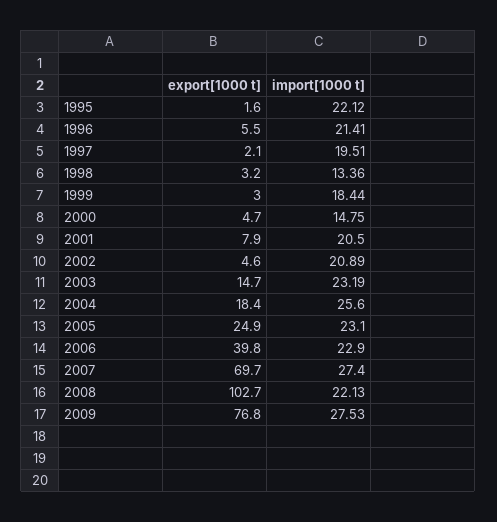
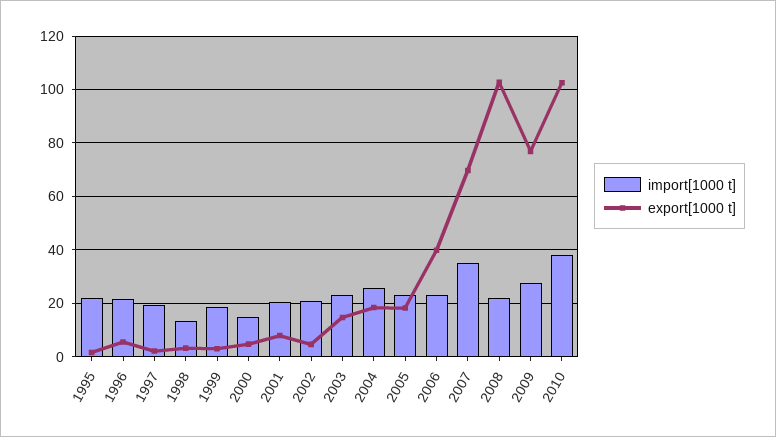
export[1000 t], 2005: 24.9 -> 17.5
import[1000 t], 2007: 27.4 -> 35
import[1000 t], 2010: none -> 37.5
export[1000 t], 2010: none -> 102.5

